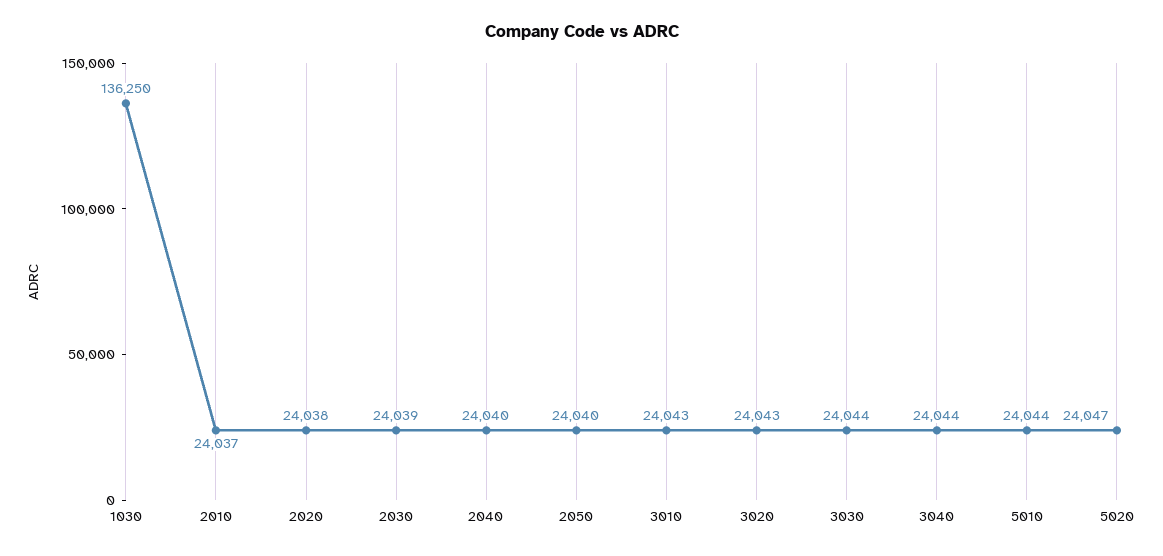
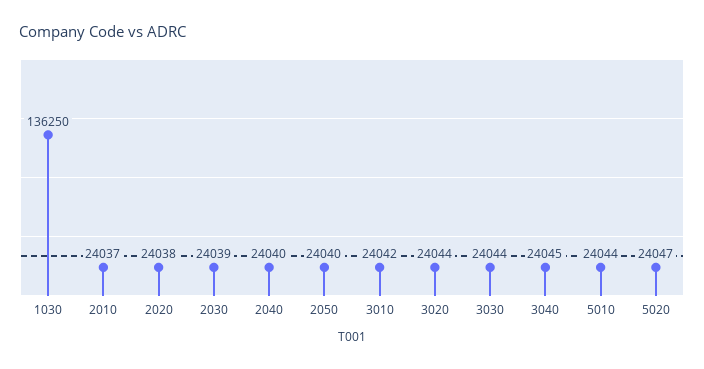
3010: 24043 -> 24042
3020: 24043 -> 24044
3040: 24044 -> 24045

